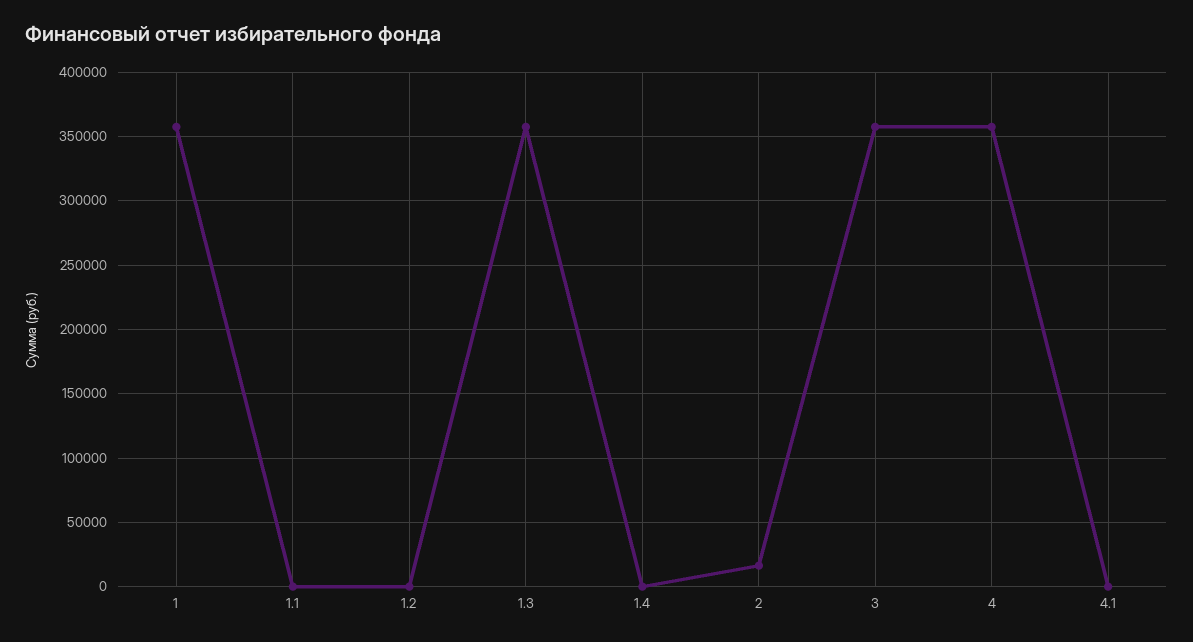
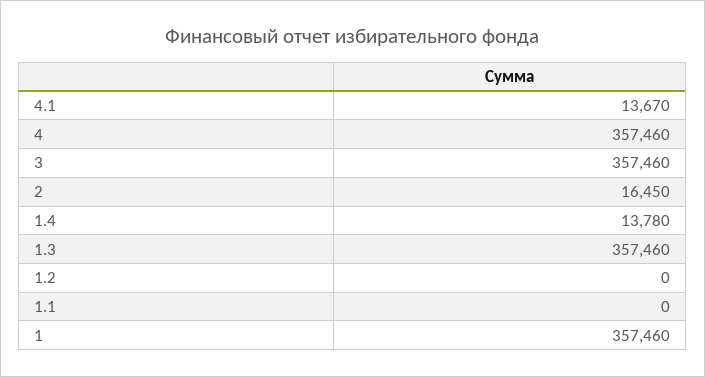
1.4: 0 -> 13780
4.1: 0 -> 13670

